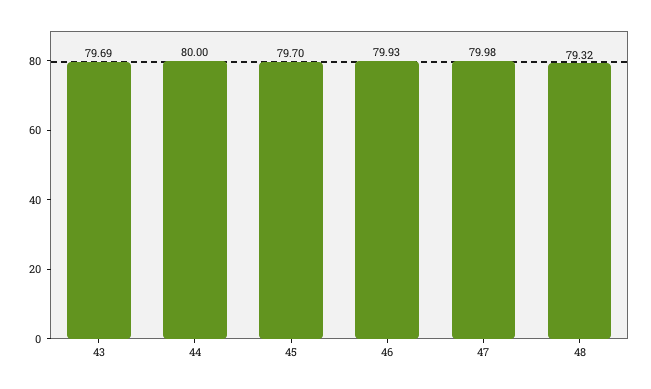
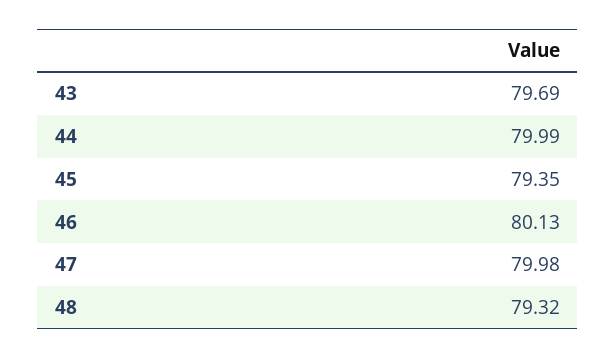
44: 80 -> 79.99
45: 79.7 -> 79.35
46: 79.93 -> 80.13

